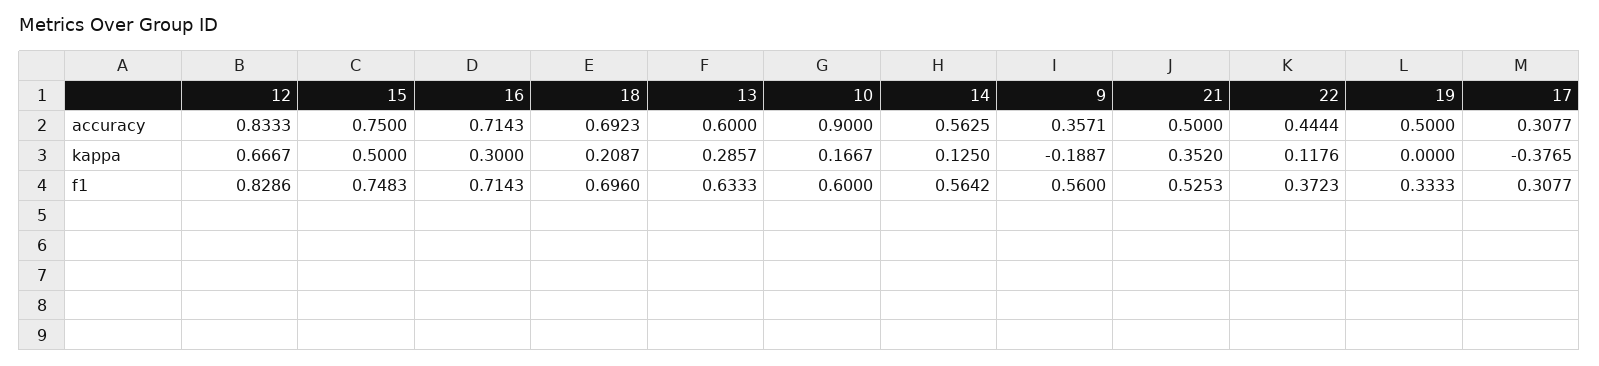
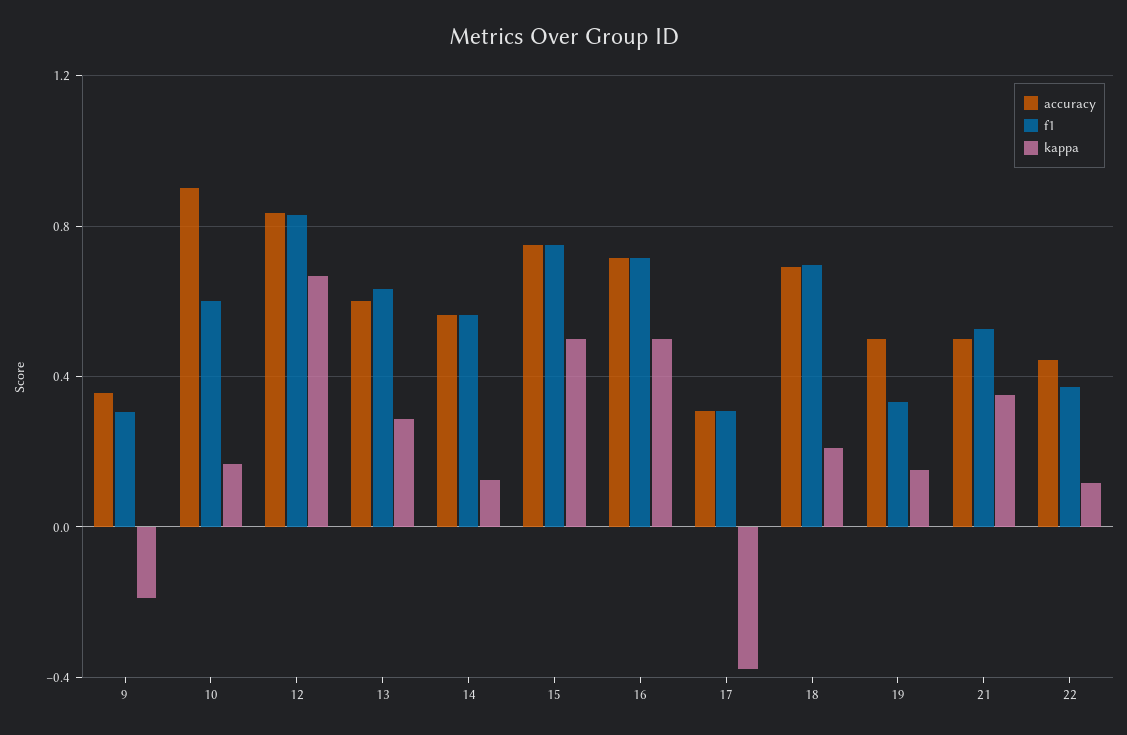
kappa, 16: 0.3 -> 0.5
kappa, 19: 0 -> 0.15
f1, 9: 0.56 -> 0.3

